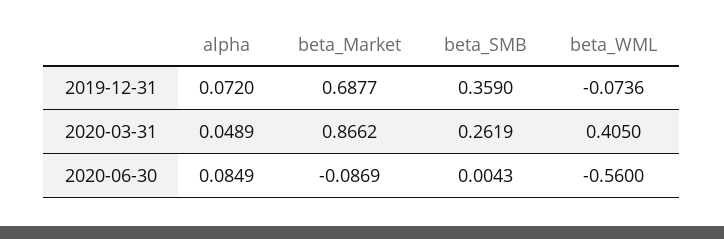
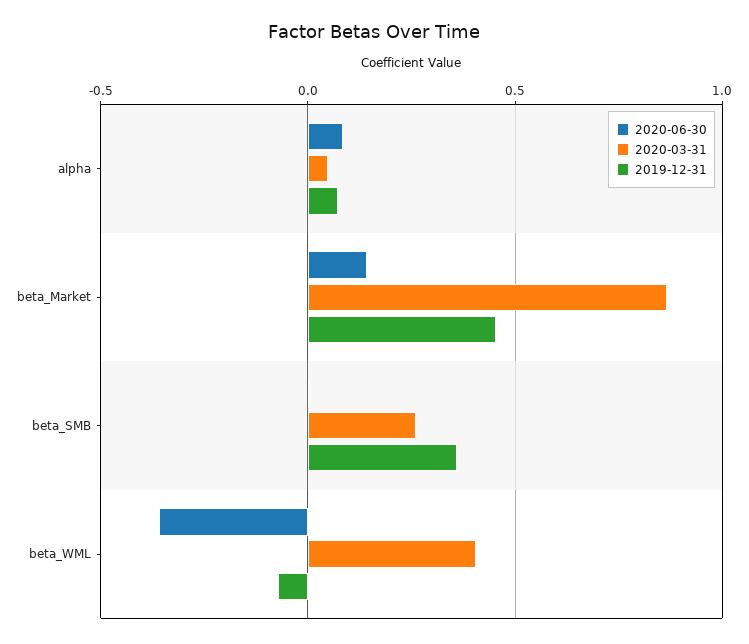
2019-12-31, beta_Market: 0.6877 -> 0.45
2020-06-30, beta_Market: -0.0869 -> 0.15
2020-06-30, beta_WML: -0.56 -> -0.35

